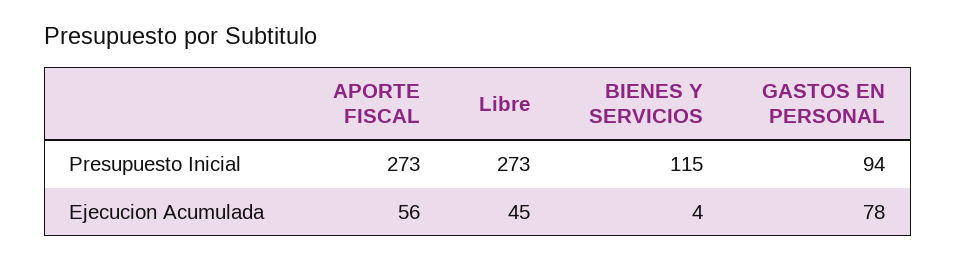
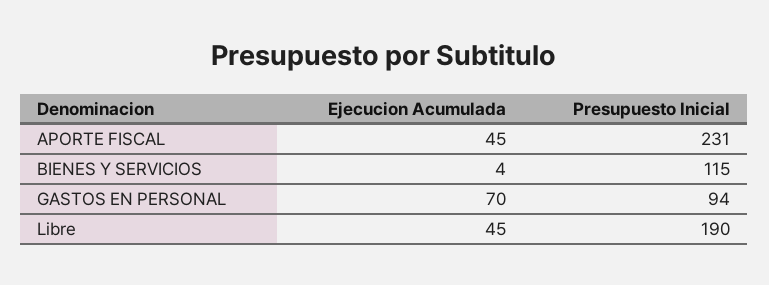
APORTE FISCAL, Presupuesto Inicial: 273 -> 231
Libre, Presupuesto Inicial: 273 -> 190
APORTE FISCAL, Ejecucion Acumulada: 56 -> 45
GASTOS EN PERSONAL, Ejecucion Acumulada: 78 -> 70

